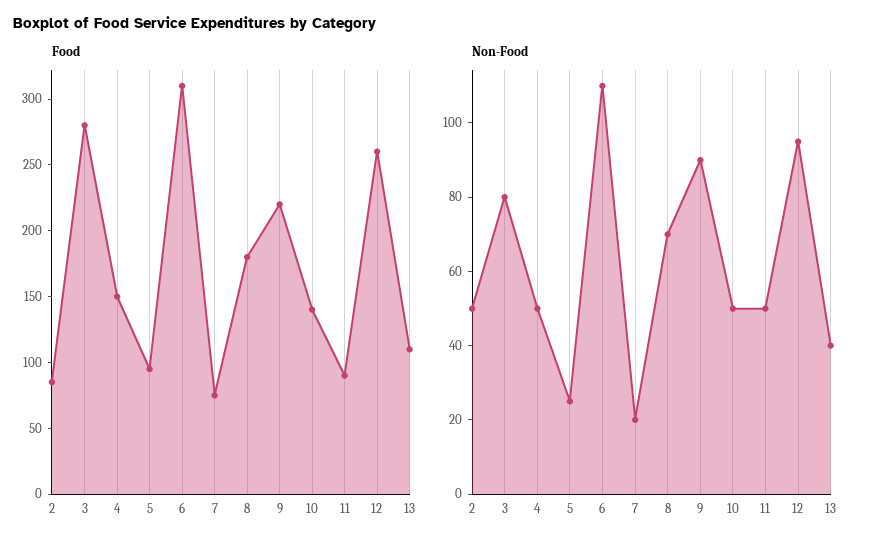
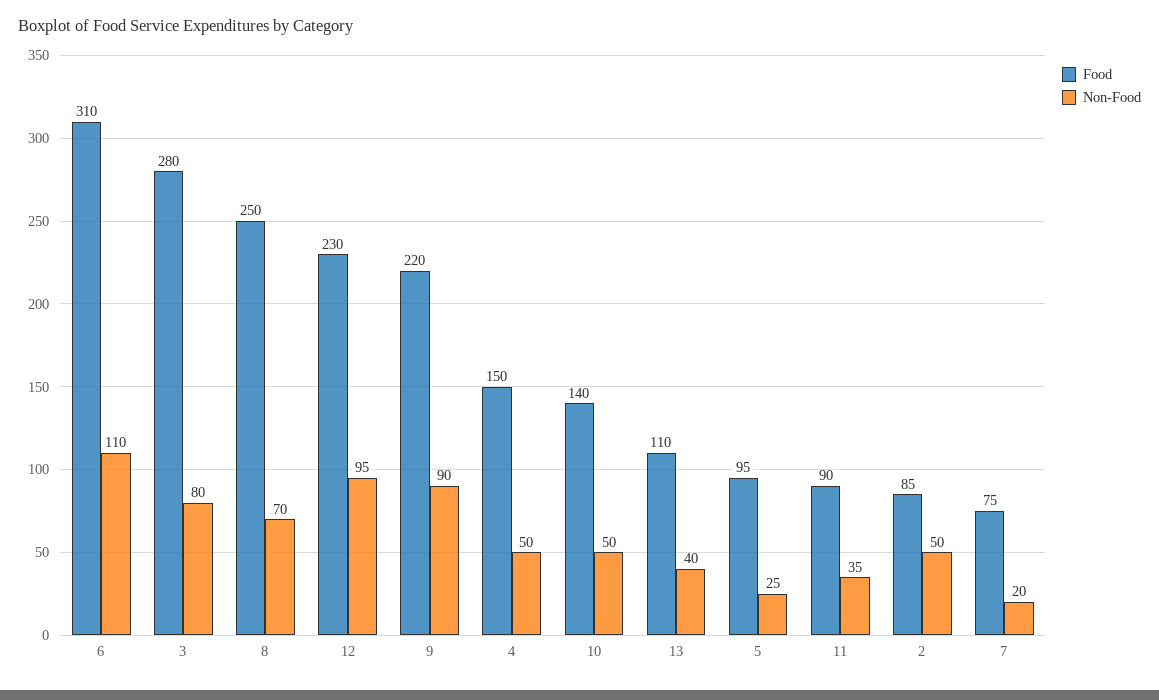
Food, 8: 180 -> 250
Food, 12: 260 -> 230
Non-Food, 11: 50 -> 35

